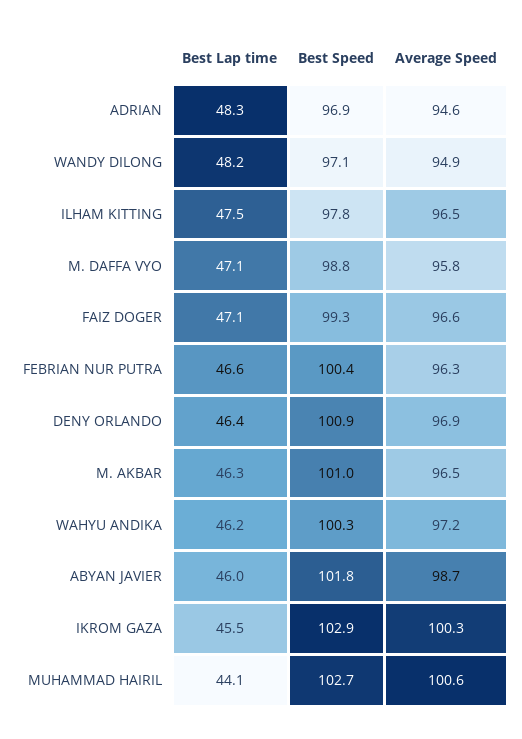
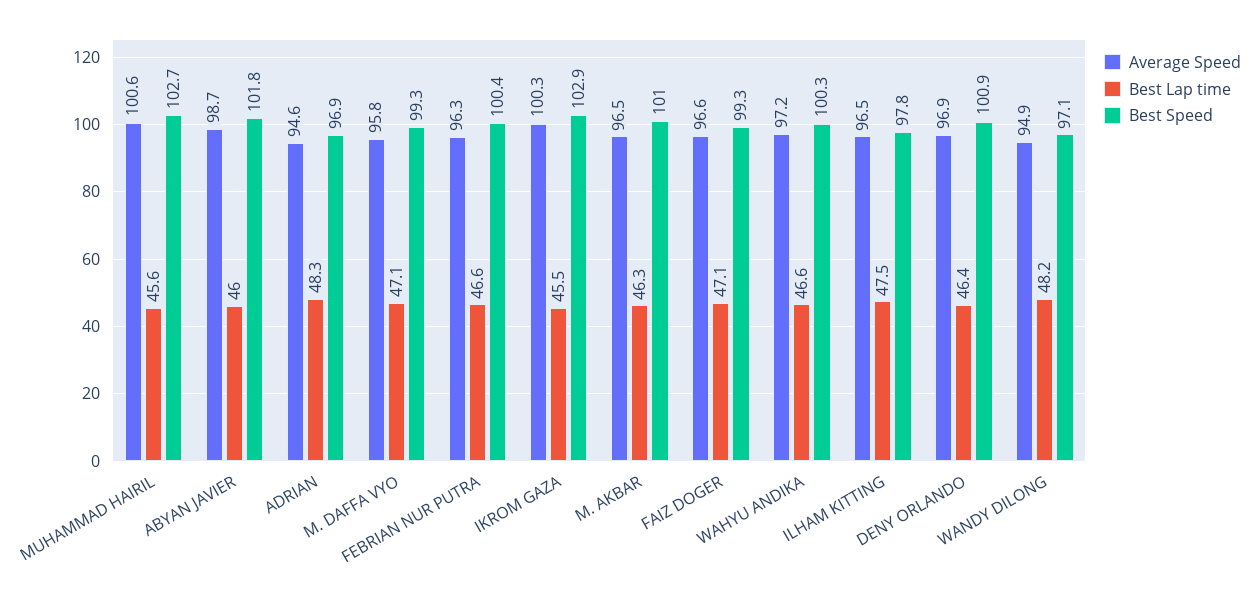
Best Speed, M. DAFFA VYO: 98.8 -> 99.3
Best Lap time, WAHYU ANDIKA: 46.2 -> 46.6
Best Lap time, MUHAMMAD HAIRIL: 44.1 -> 45.6

